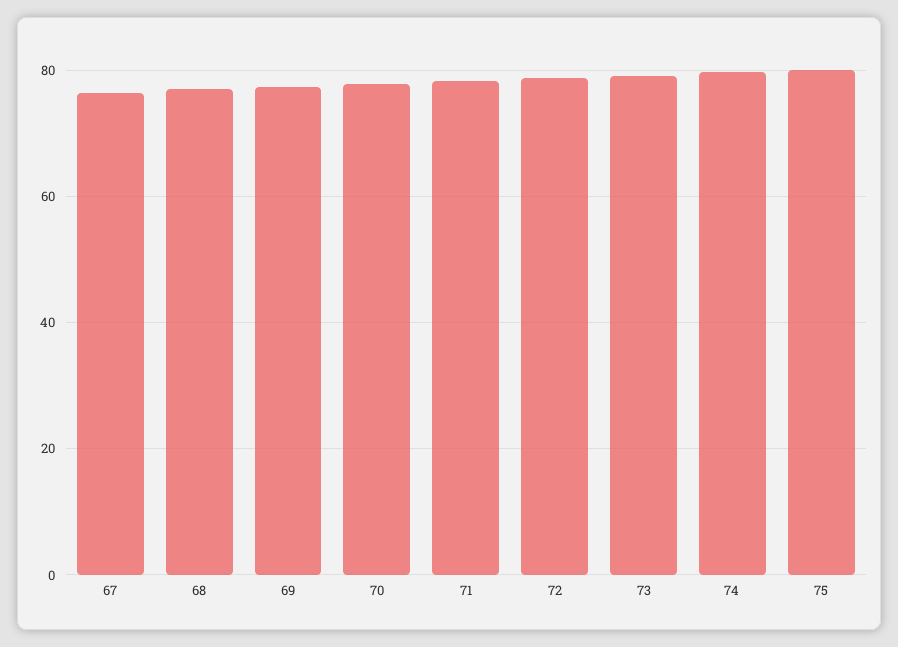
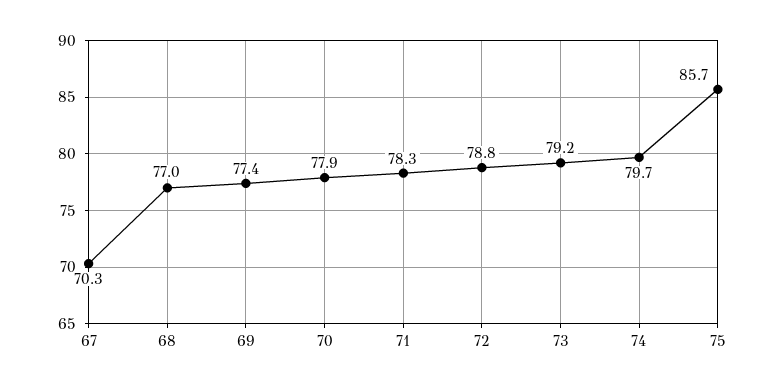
67: 76 -> 70.3
75: 80 -> 85.7

